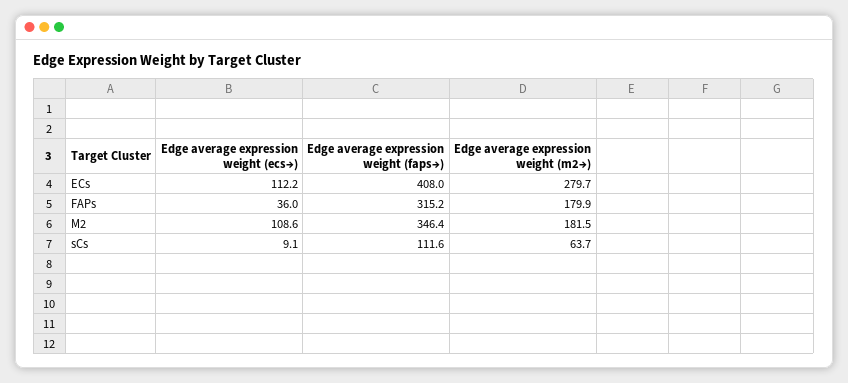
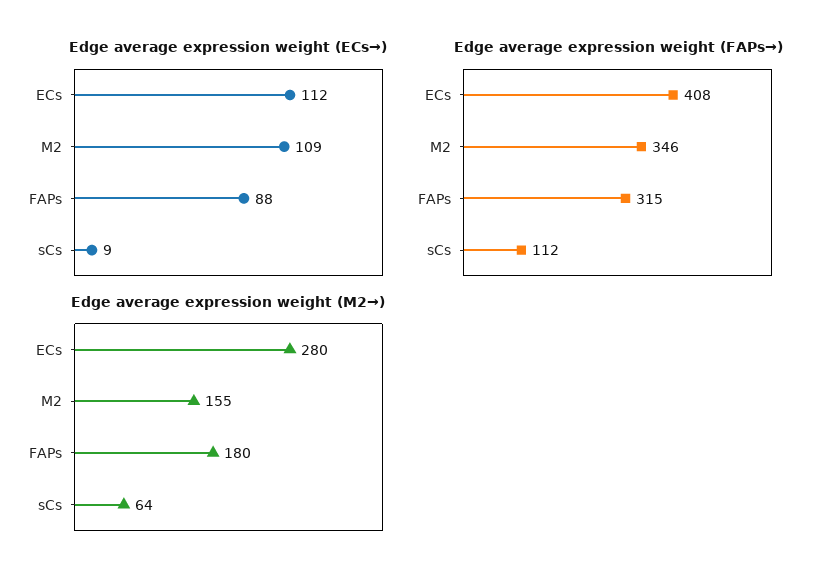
Edge average expression weight (ecs→), FAPs: 36 -> 88
Edge average expression weight (m2→), M2: 181.5 -> 155

